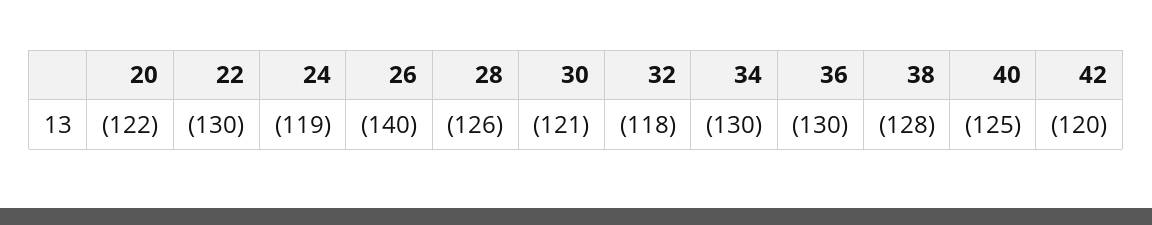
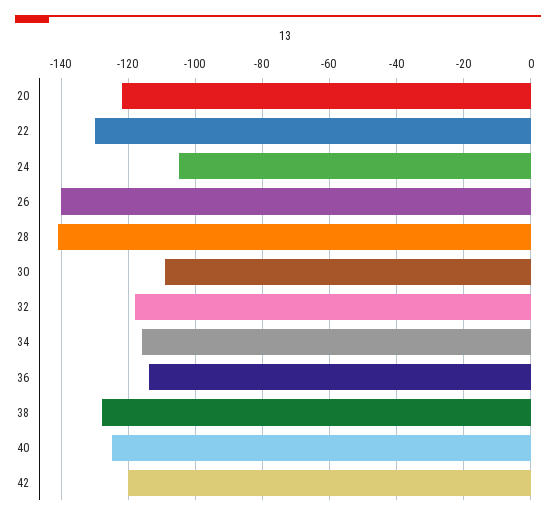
24: -119 -> -105
28: -126 -> -140
30: -121 -> -110
34: -130 -> -115
36: -130 -> -115

